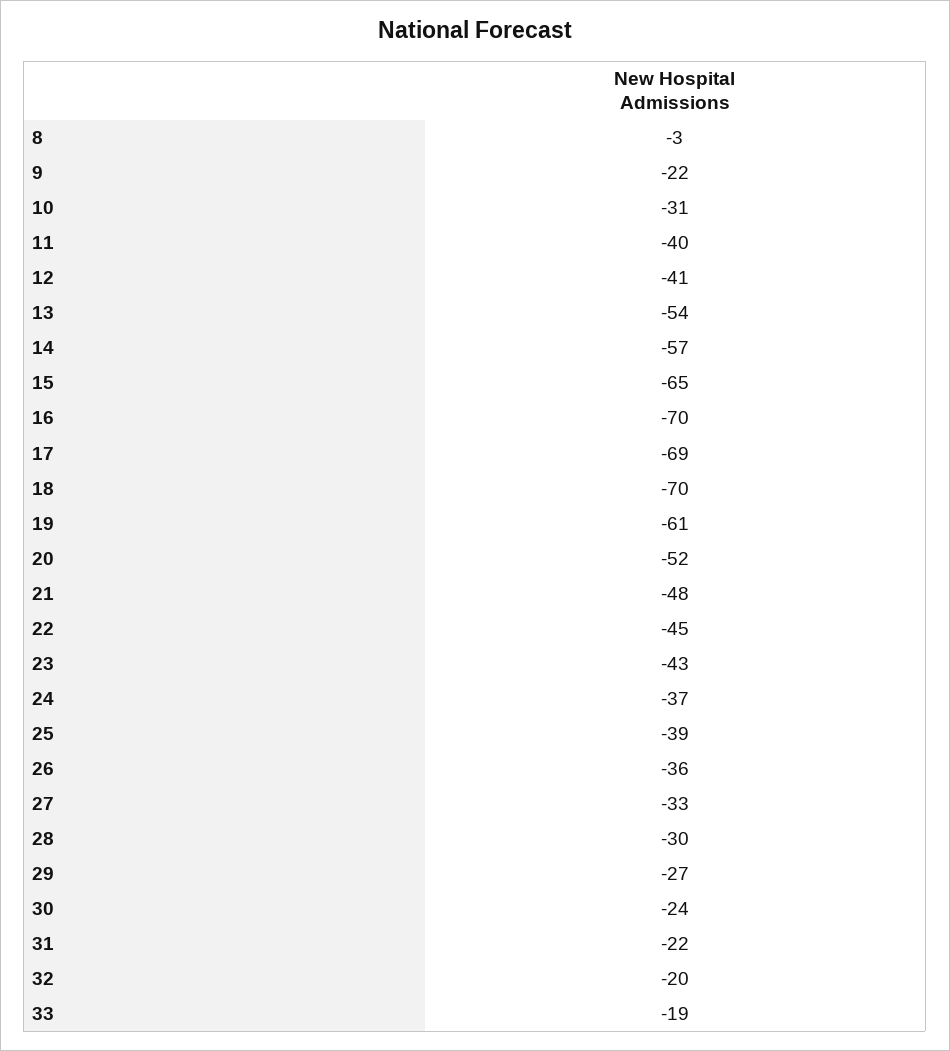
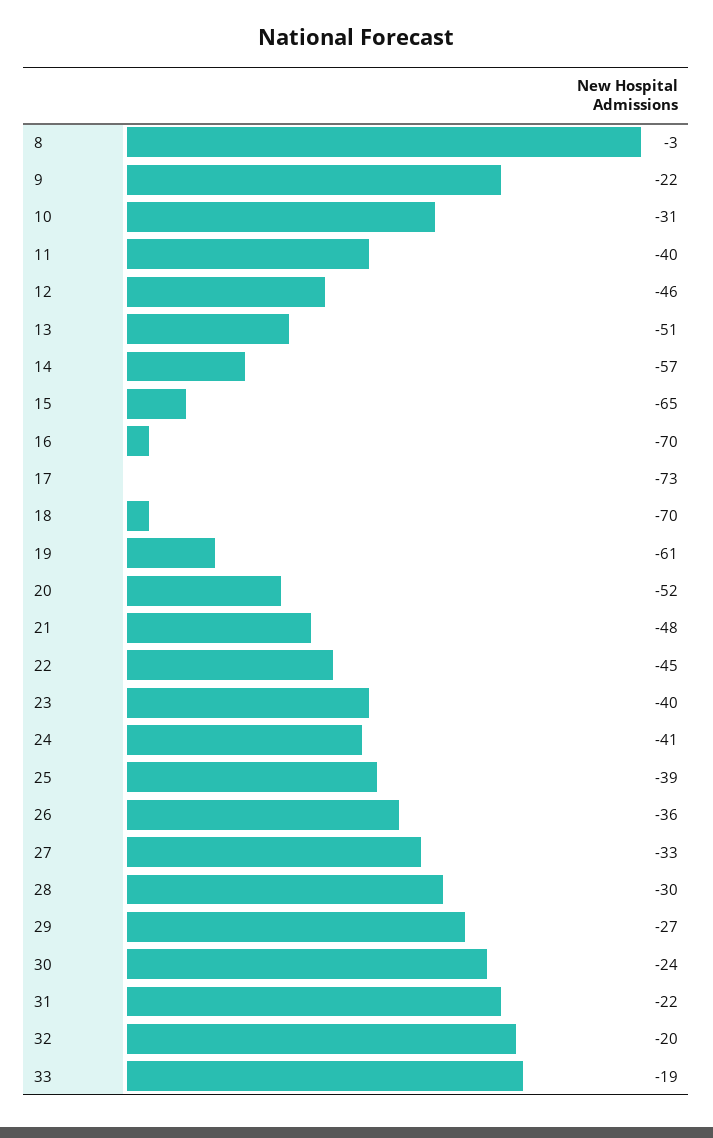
12: -41 -> -46
13: -54 -> -51
17: -69 -> -73
23: -43 -> -40
24: -37 -> -41

